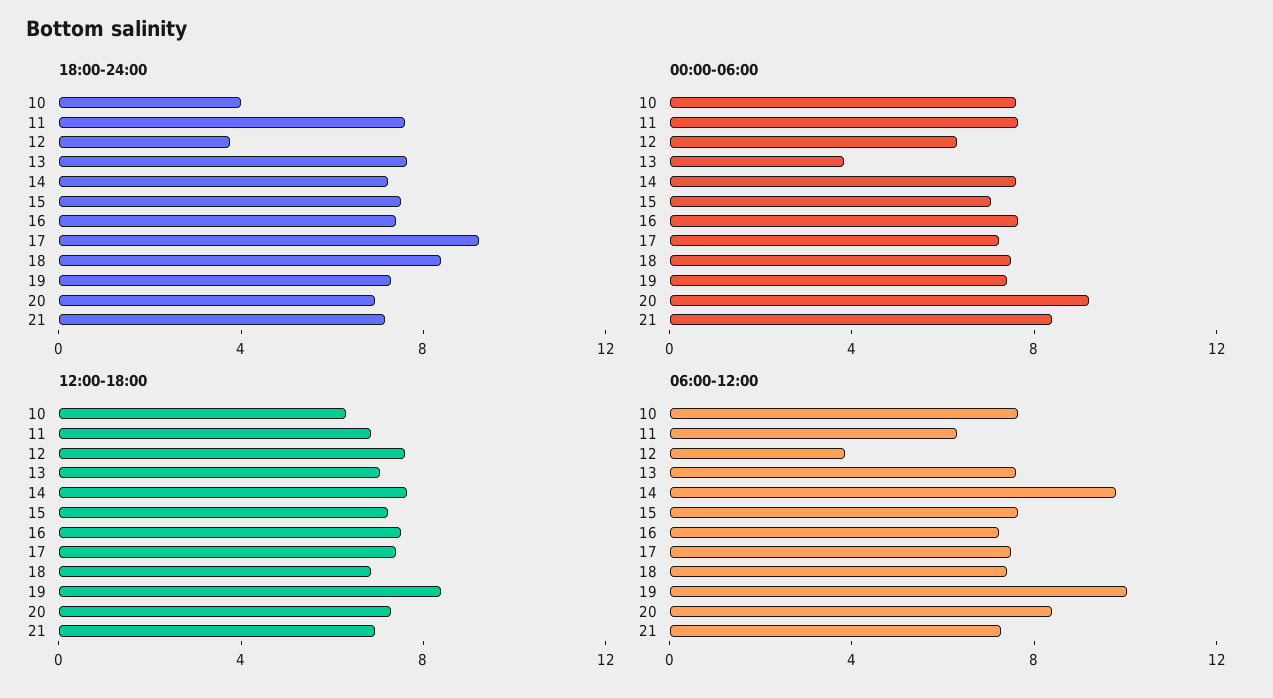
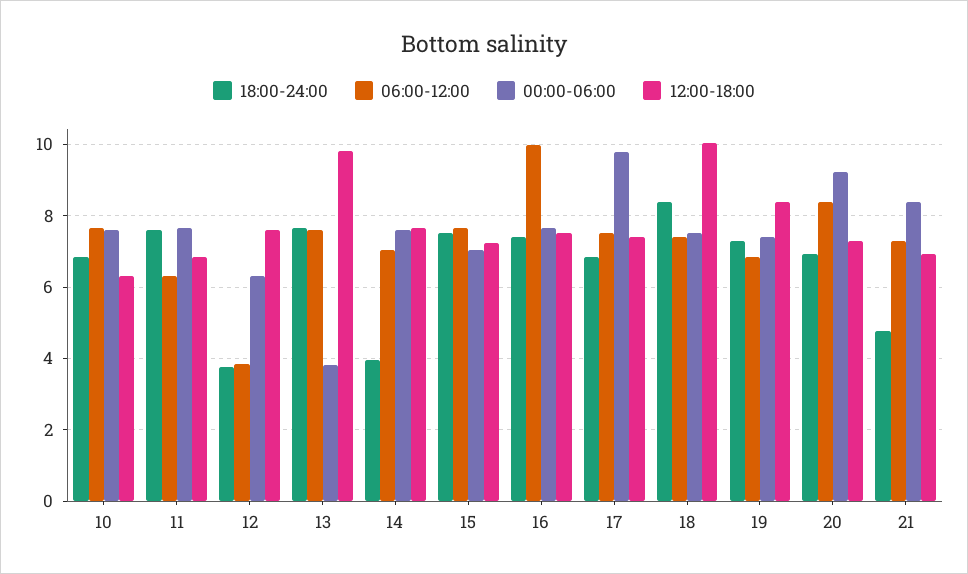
18:00-24:00, 10: 4 -> 6.8
18:00-24:00, 14: 7 -> 4
18:00-24:00, 17: 9 -> 6.8
18:00-24:00, 21: 7 -> 4.8
00:00-06:00, 17: 7 -> 9.8
12:00-18:00, 13: 7 -> 9.8
12:00-18:00, 18: 7 -> 10
06:00-12:00, 14: 10 -> 7
06:00-12:00, 16: 7 -> 10
06:00-12:00, 19: 10 -> 6.8

